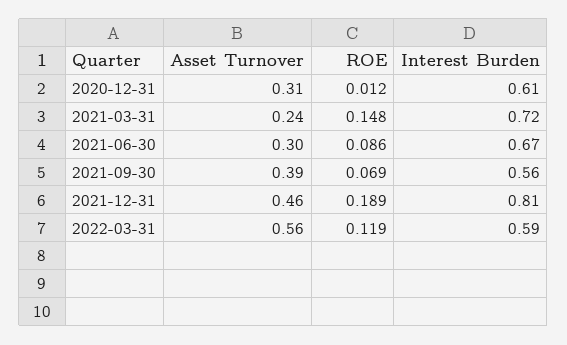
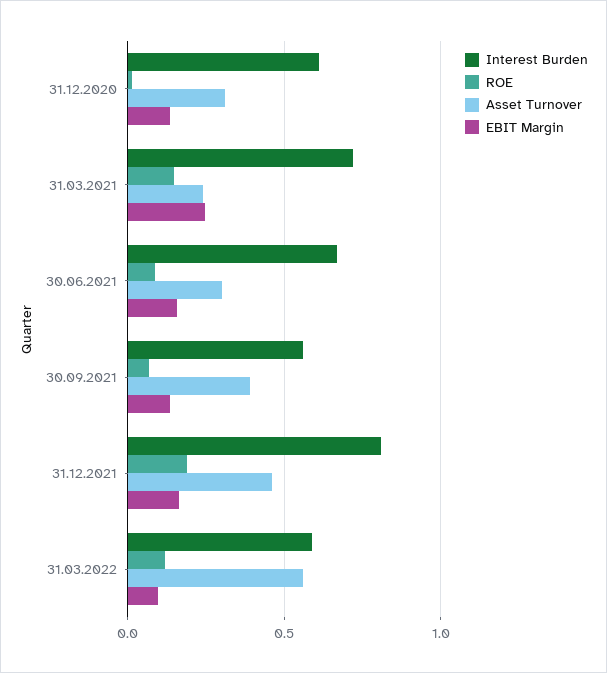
EBIT Margin, 2020-12-31: none -> 0.15
EBIT Margin, 2021-03-31: none -> 0.25
EBIT Margin, 2021-06-30: none -> 0.15
EBIT Margin, 2021-09-30: none -> 0.15
EBIT Margin, 2021-12-31: none -> 0.15
EBIT Margin, 2022-03-31: none -> 0.1

